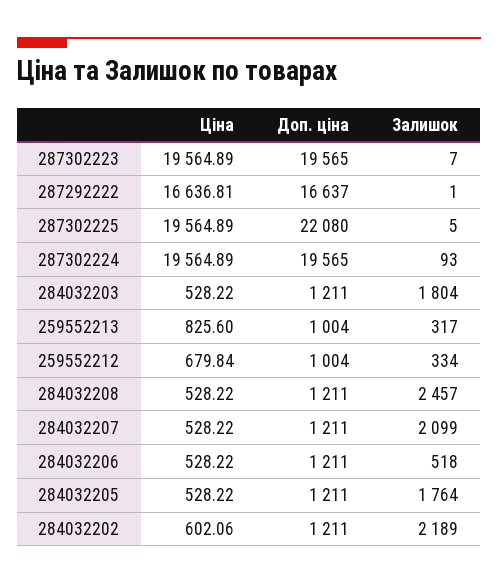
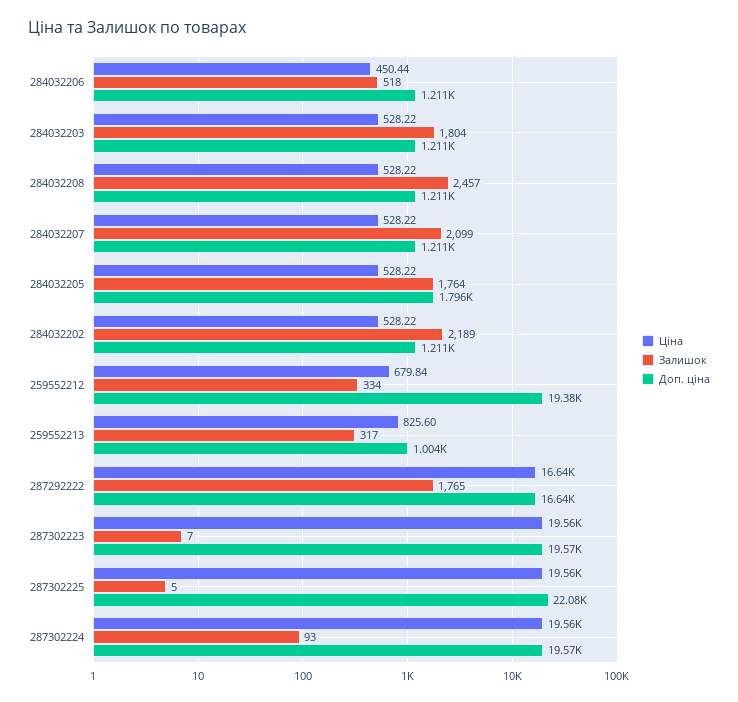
Залишок, 287292222: 1 -> 1765
Доп. ціна, 259552212: 1004 -> 19380
Ціна, 284032206: 528.22 -> 450.44
Доп. ціна, 284032205: 1211 -> 1796
Ціна, 284032202: 602.06 -> 528.22

